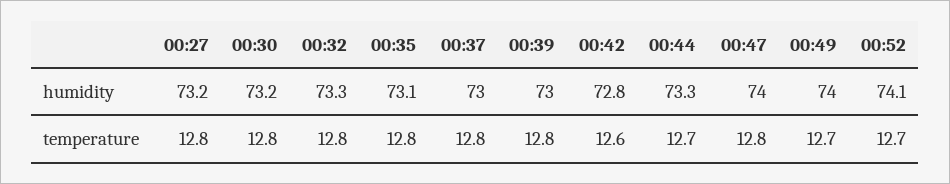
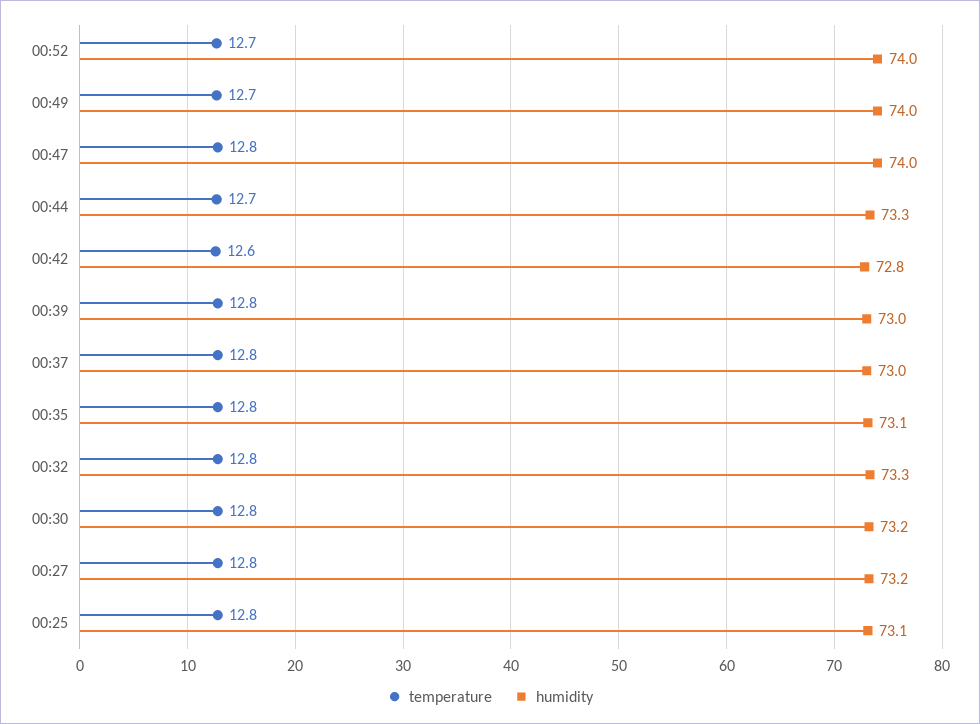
humidity, 00:52: 74.1 -> 74
temperature, 00:25: none -> 12.8
humidity, 00:25: none -> 73.1

